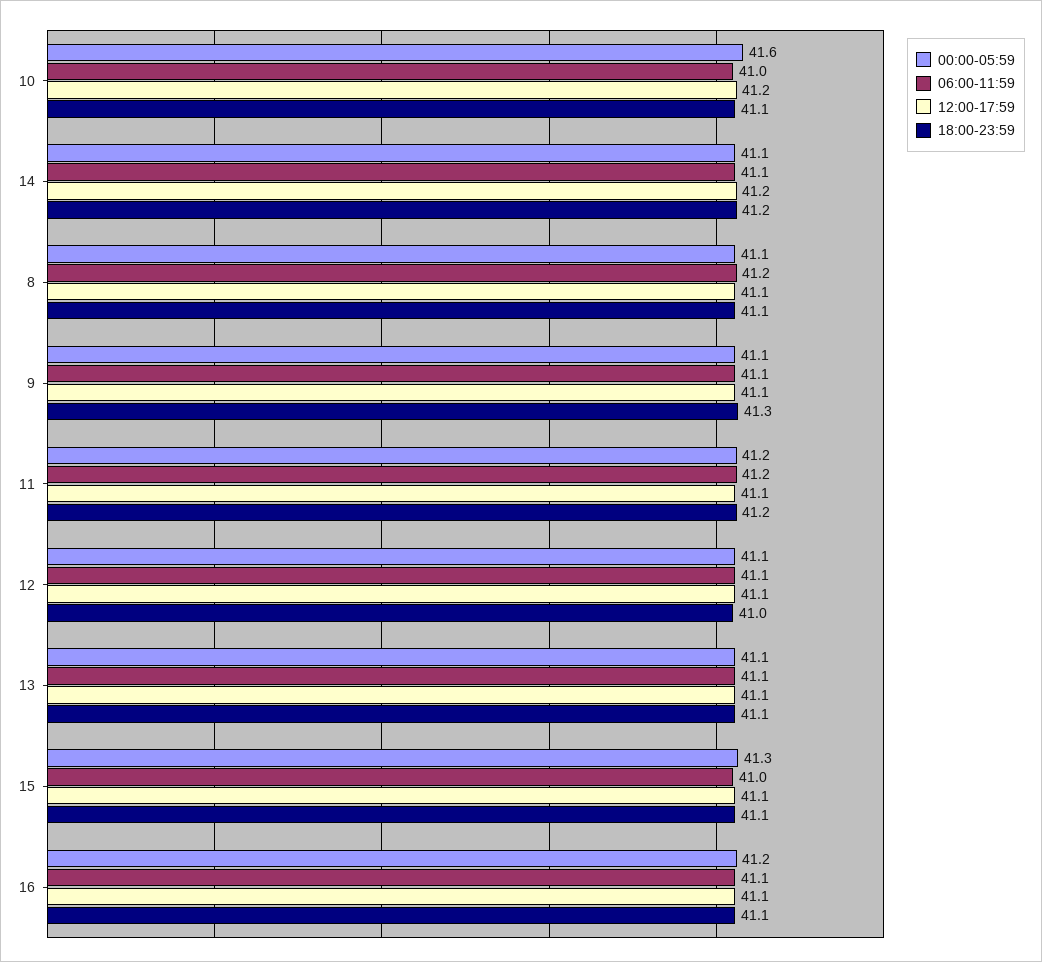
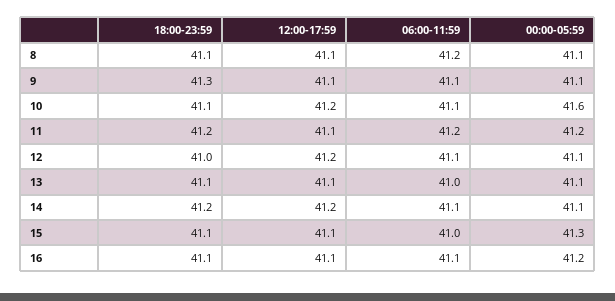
06:00-11:59, 10: 41 -> 41.1
12:00-17:59, 12: 41.1 -> 41.2
06:00-11:59, 13: 41.1 -> 41

